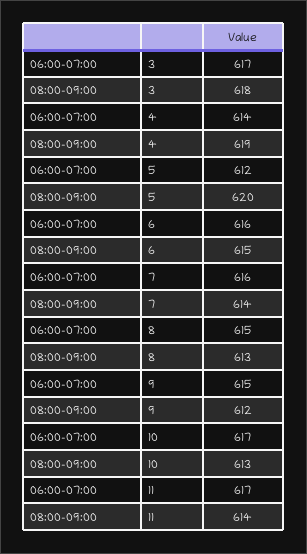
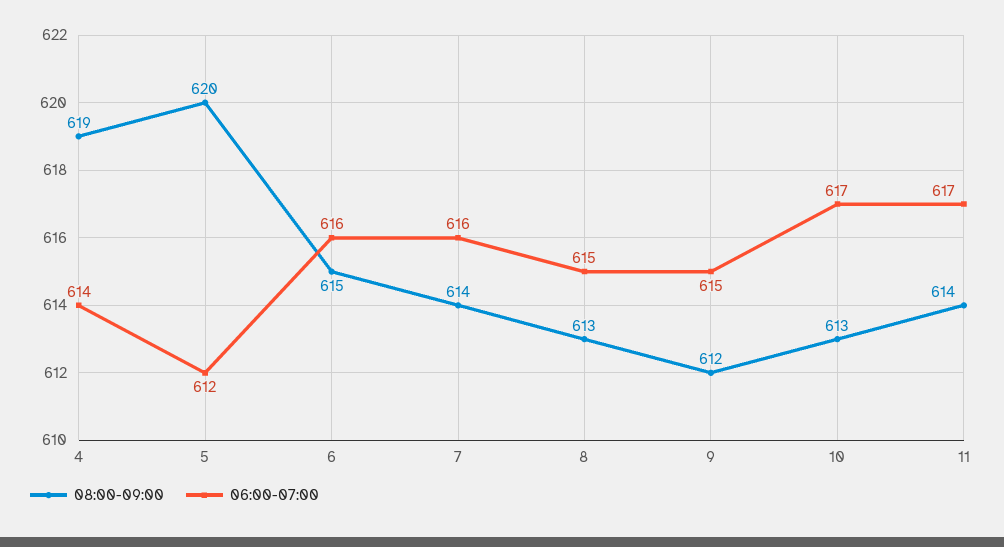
06:00-07:00, 3: 617 -> none
08:00-09:00, 3: 618 -> none

